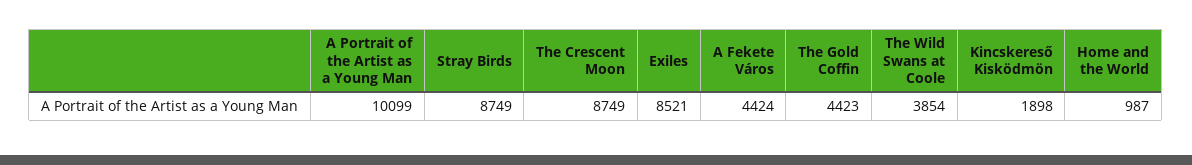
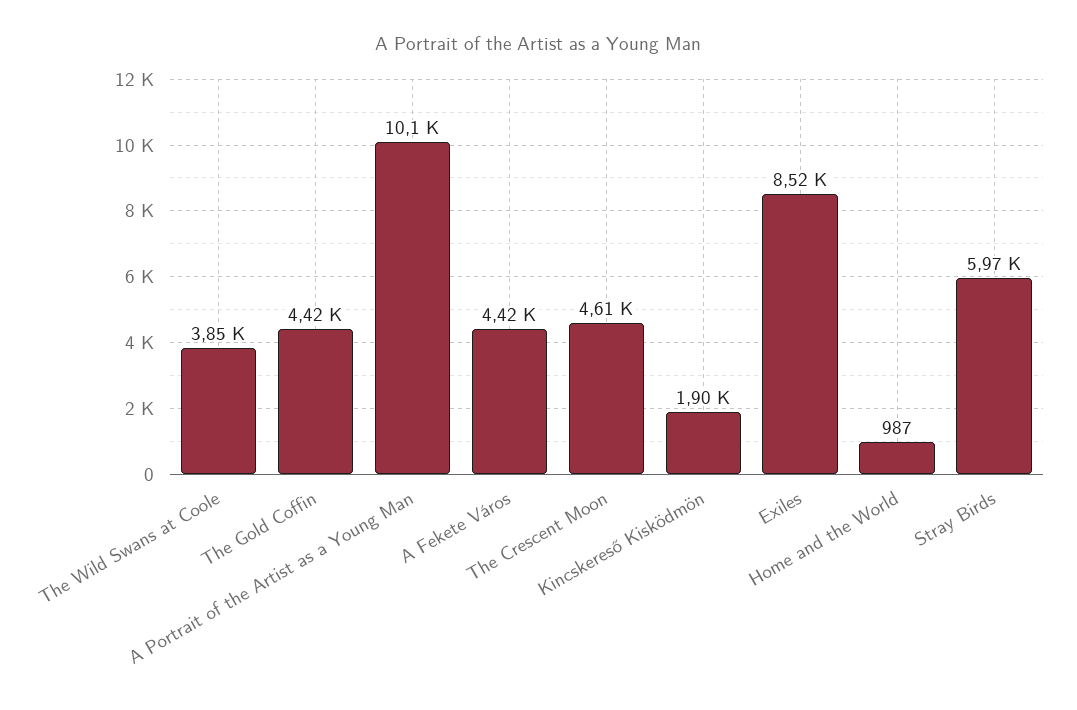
Stray Birds: 8749 -> 5970
The Crescent Moon: 8749 -> 4610

